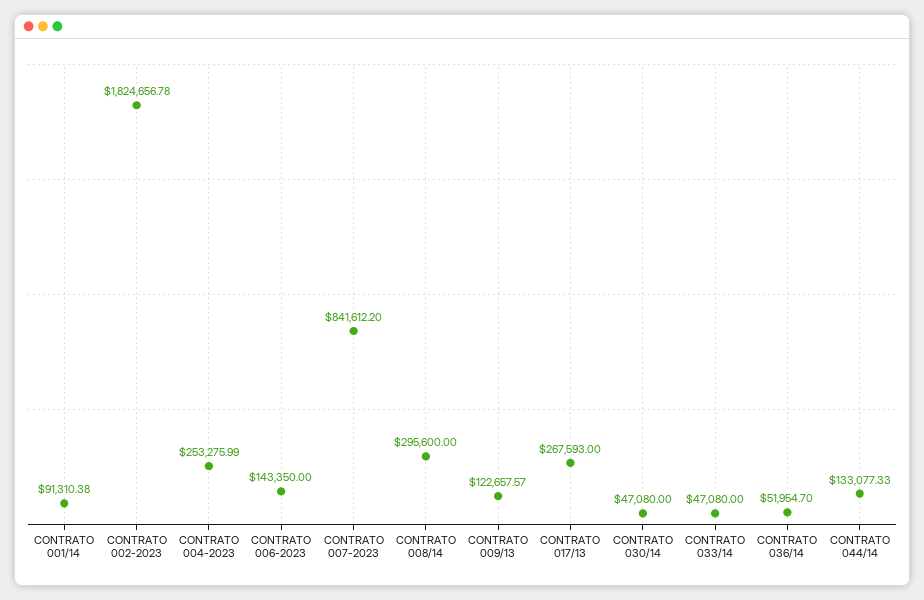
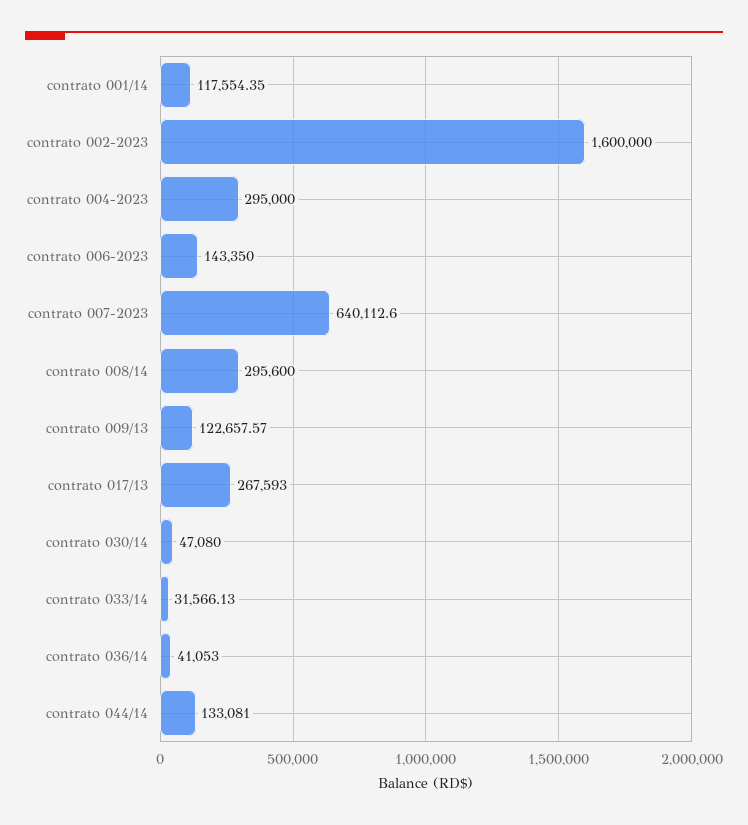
CONTRATO 001/14: 91310.38 -> 117554.35
CONTRATO 002-2023: 1824656.78 -> 1600000
CONTRATO 004-2023: 253275.99 -> 295000
CONTRATO 007-2023: 841612.2 -> 640112.6
CONTRATO 033/14: 47080 -> 31566.13
CONTRATO 036/14: 51954.7 -> 41053
CONTRATO 044/14: 133077.33 -> 133081

